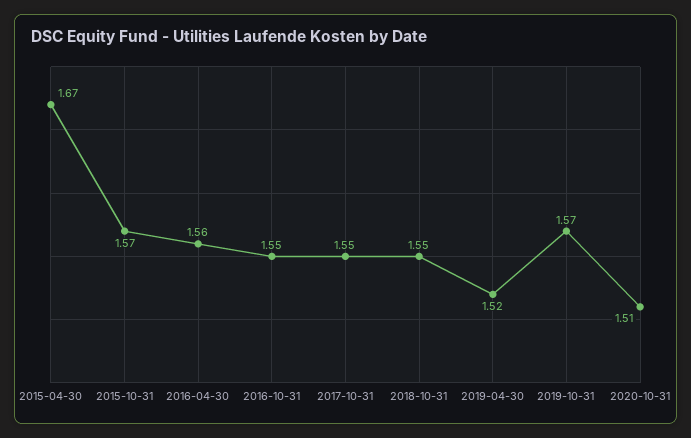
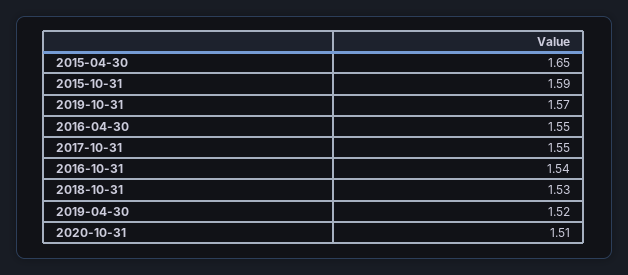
2015-04-30: 1.67 -> 1.65
2015-10-31: 1.57 -> 1.59
2016-04-30: 1.56 -> 1.55
2016-10-31: 1.55 -> 1.54
2018-10-31: 1.55 -> 1.53

